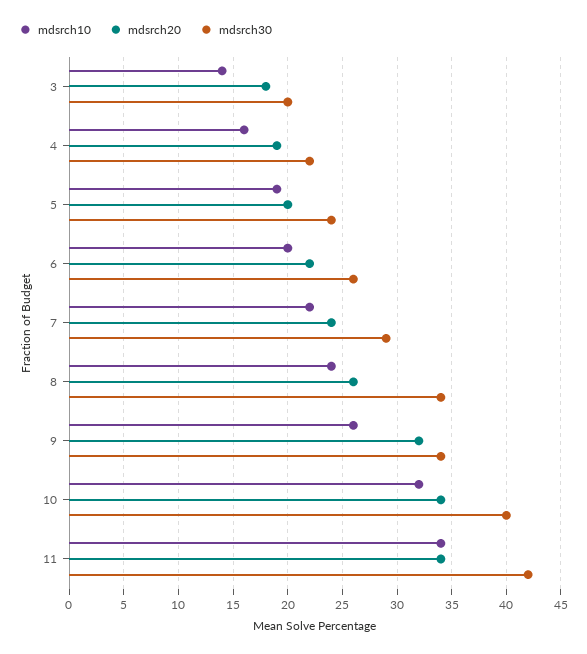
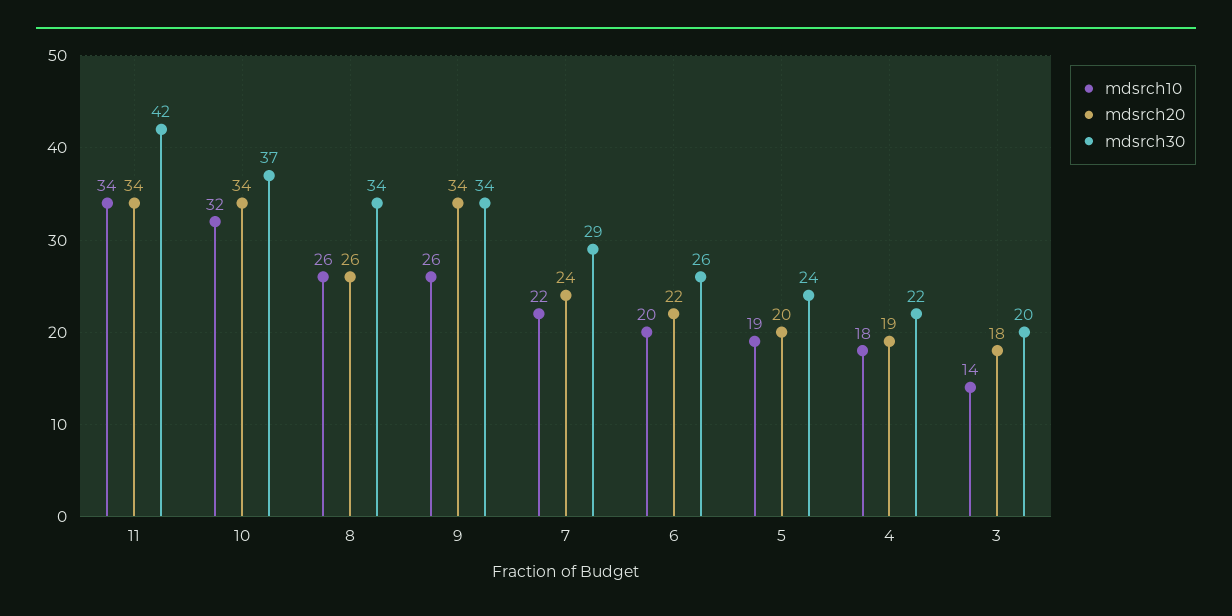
mdsrch10, 4: 16 -> 18
mdsrch10, 8: 24 -> 26
mdsrch20, 9: 32 -> 34
mdsrch30, 10: 40 -> 37

